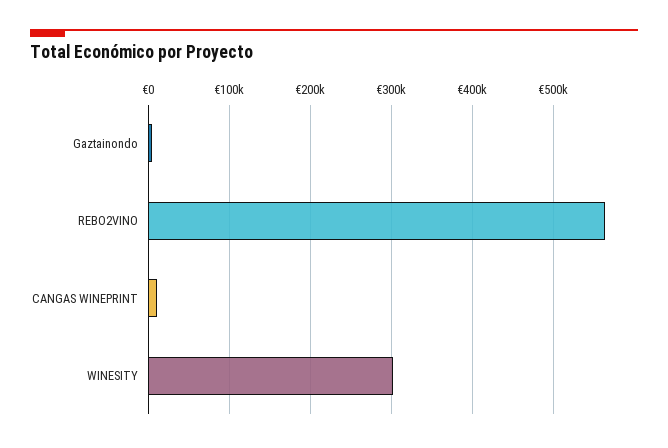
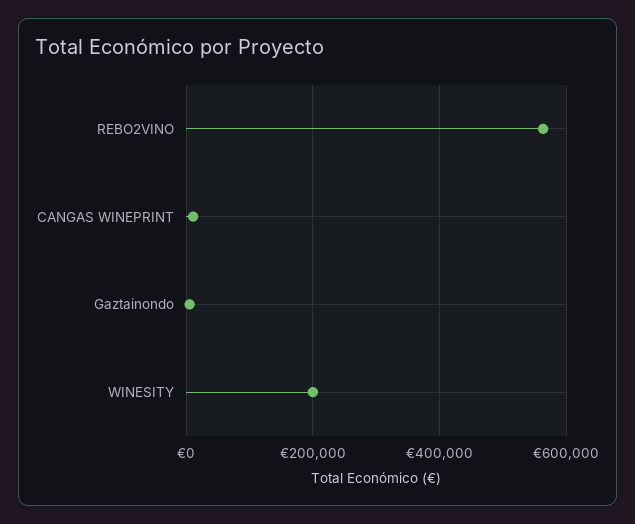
WINESITY: 300000 -> 200000

